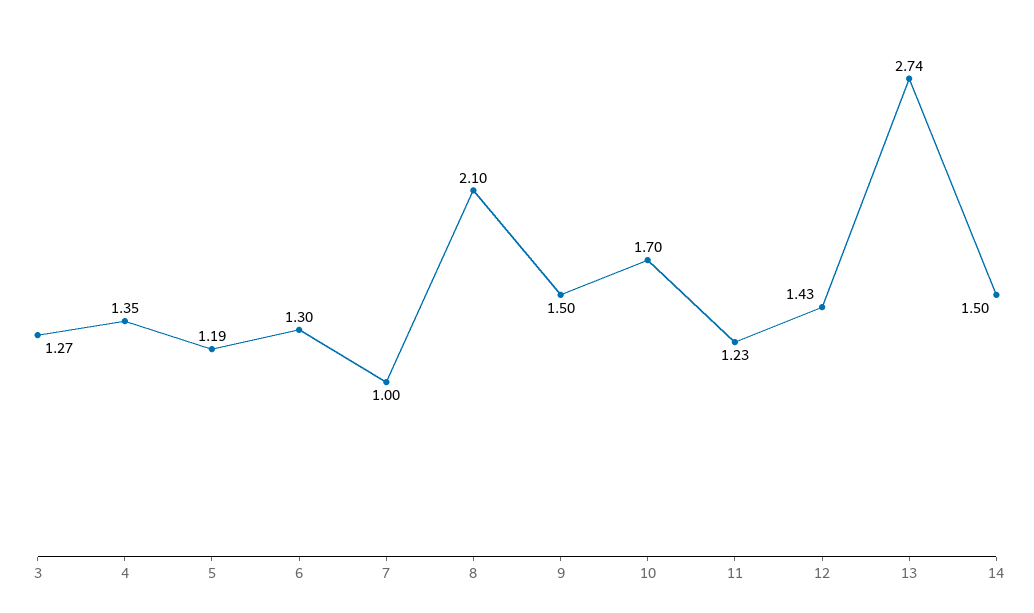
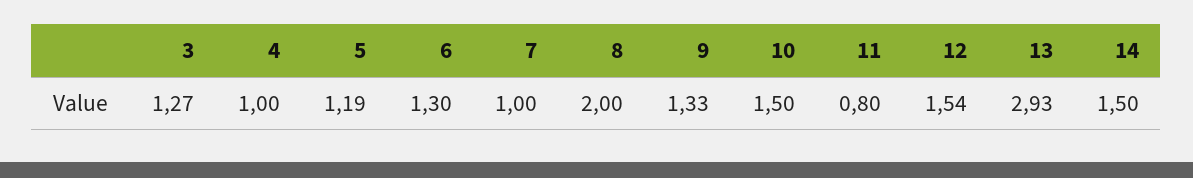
4: 1.35 -> 1
8: 2.1 -> 2
9: 1.5 -> 1.33
10: 1.7 -> 1.5
11: 1.23 -> 0.8
12: 1.43 -> 1.54
13: 2.74 -> 2.93

